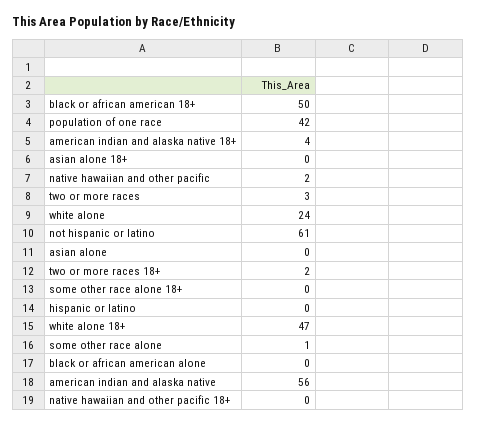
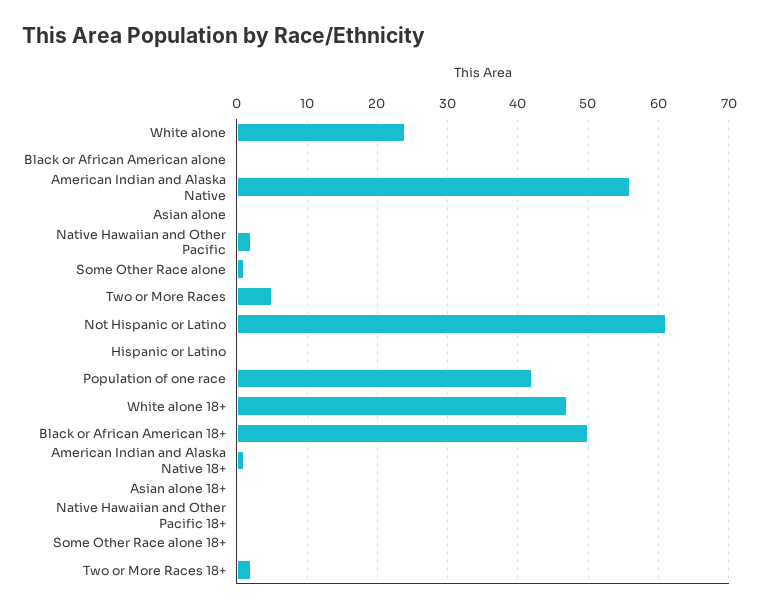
american indian and alaska native 18+: 4 -> 1
two or more races: 3 -> 5

